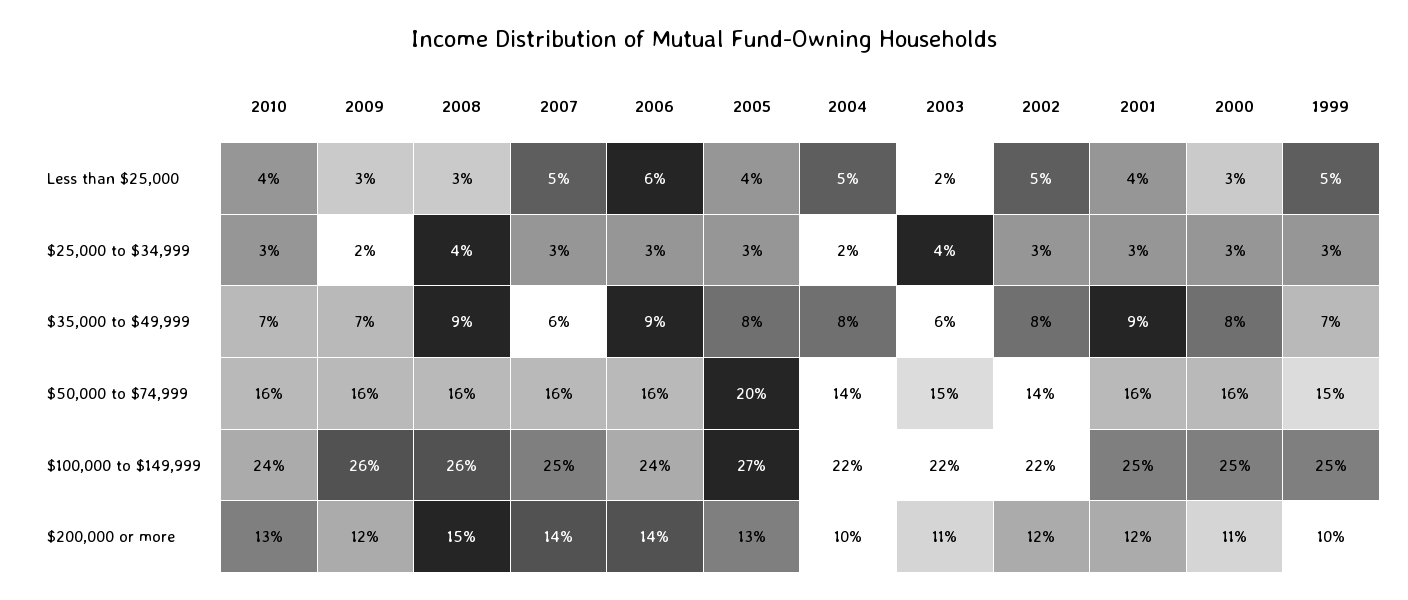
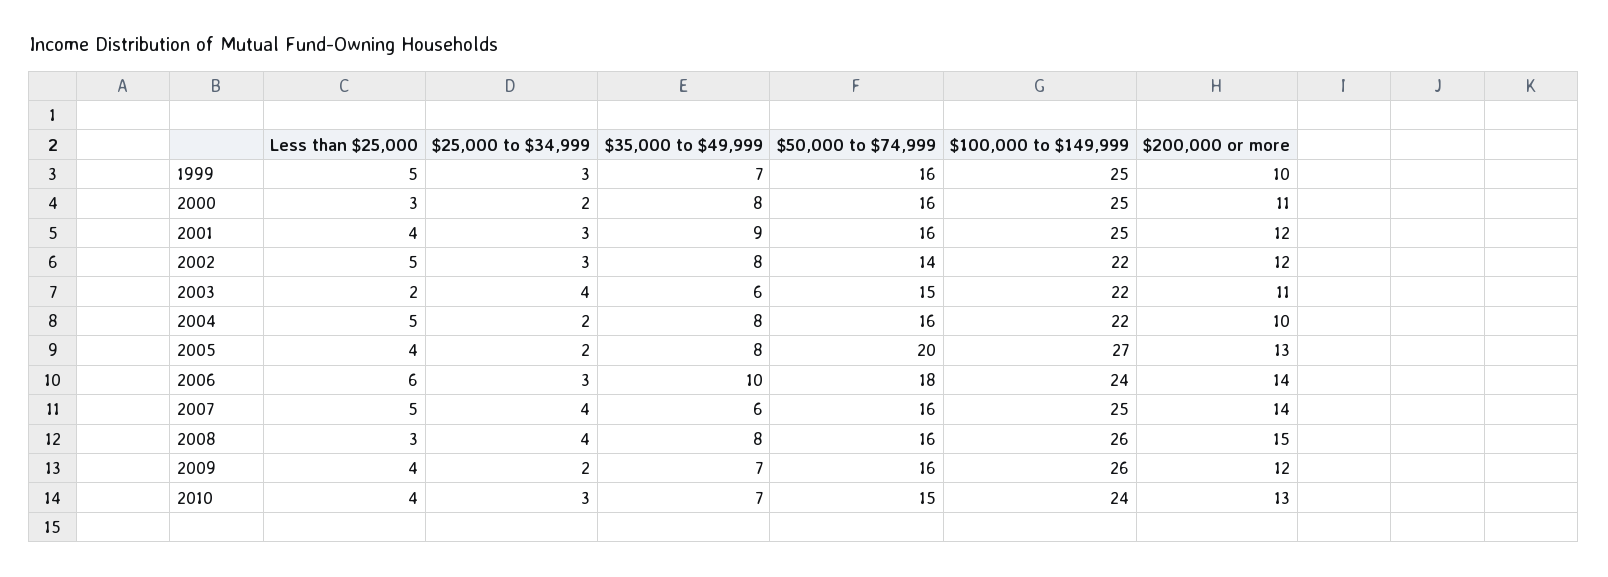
2009, Less than $25,000: 3 -> 4
2007, $25,000 to $34,999: 3 -> 4
2005, $25,000 to $34,999: 3 -> 2
2000, $25,000 to $34,999: 3 -> 2
2008, $35,000 to $49,999: 9 -> 8
2006, $35,000 to $49,999: 9 -> 10
2010, $50,000 to $74,999: 16 -> 15
2006, $50,000 to $74,999: 16 -> 18
2004, $50,000 to $74,999: 14 -> 16
1999, $50,000 to $74,999: 15 -> 16

